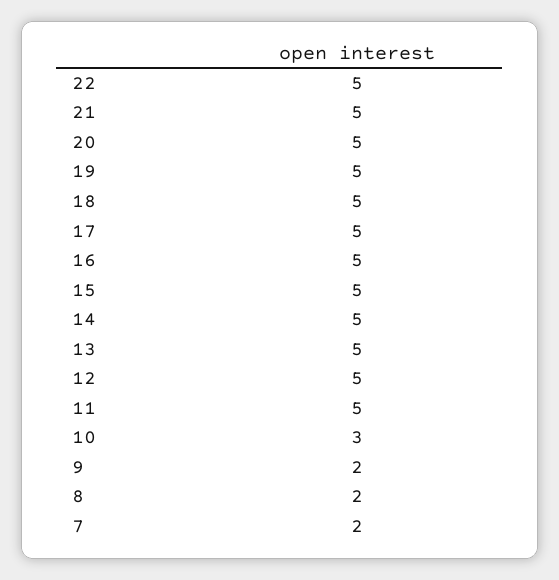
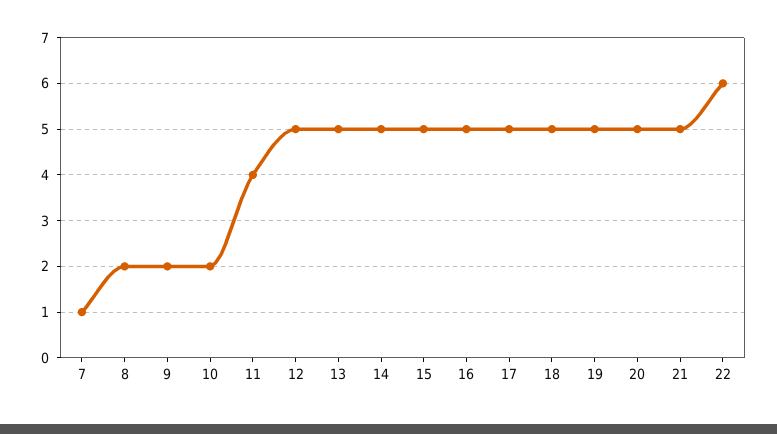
22: 5 -> 6
11: 5 -> 4
10: 3 -> 2
7: 2 -> 1

